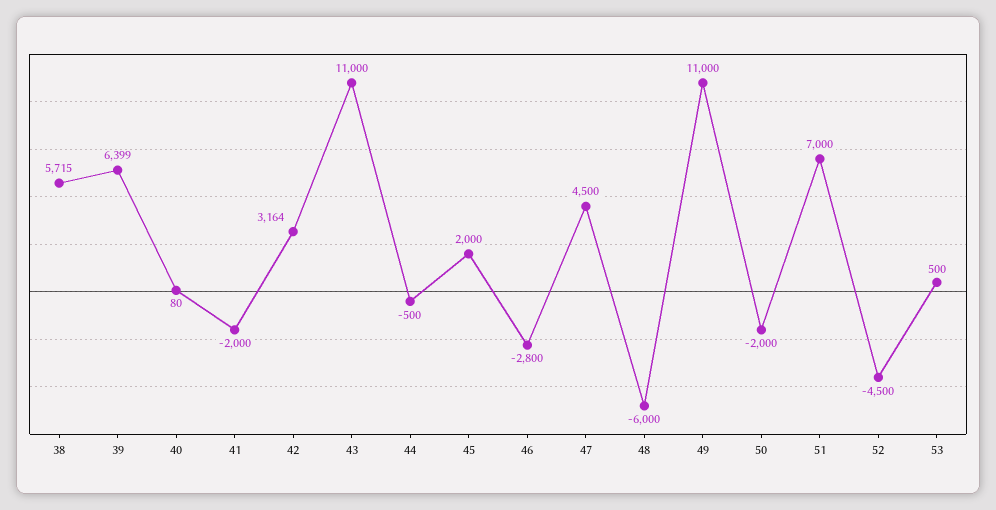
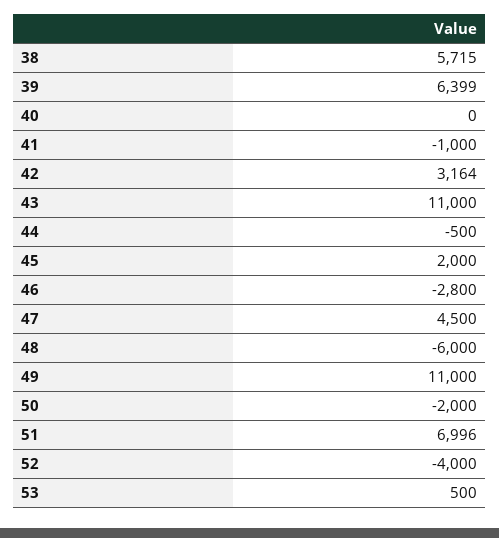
40: 80 -> 0
41: -2000 -> -1000
51: 7000 -> 6996
52: -4500 -> -4000

